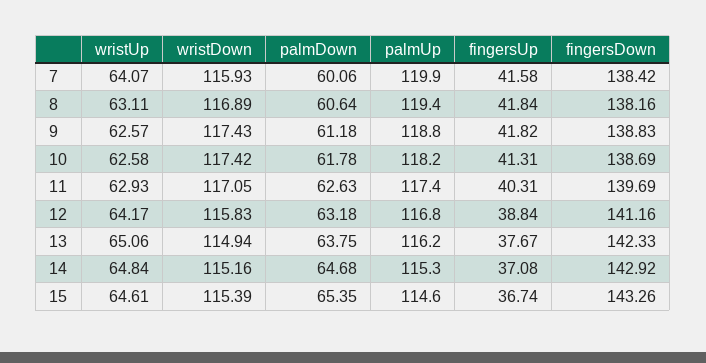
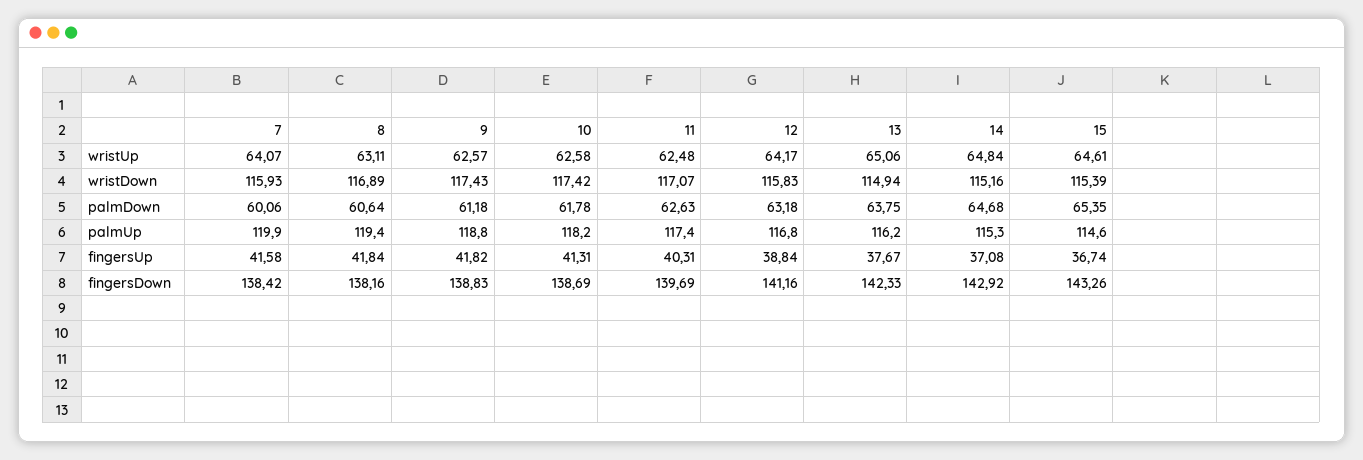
wristUp, 11: 62.93 -> 62.48
wristDown, 11: 117.05 -> 117.07

